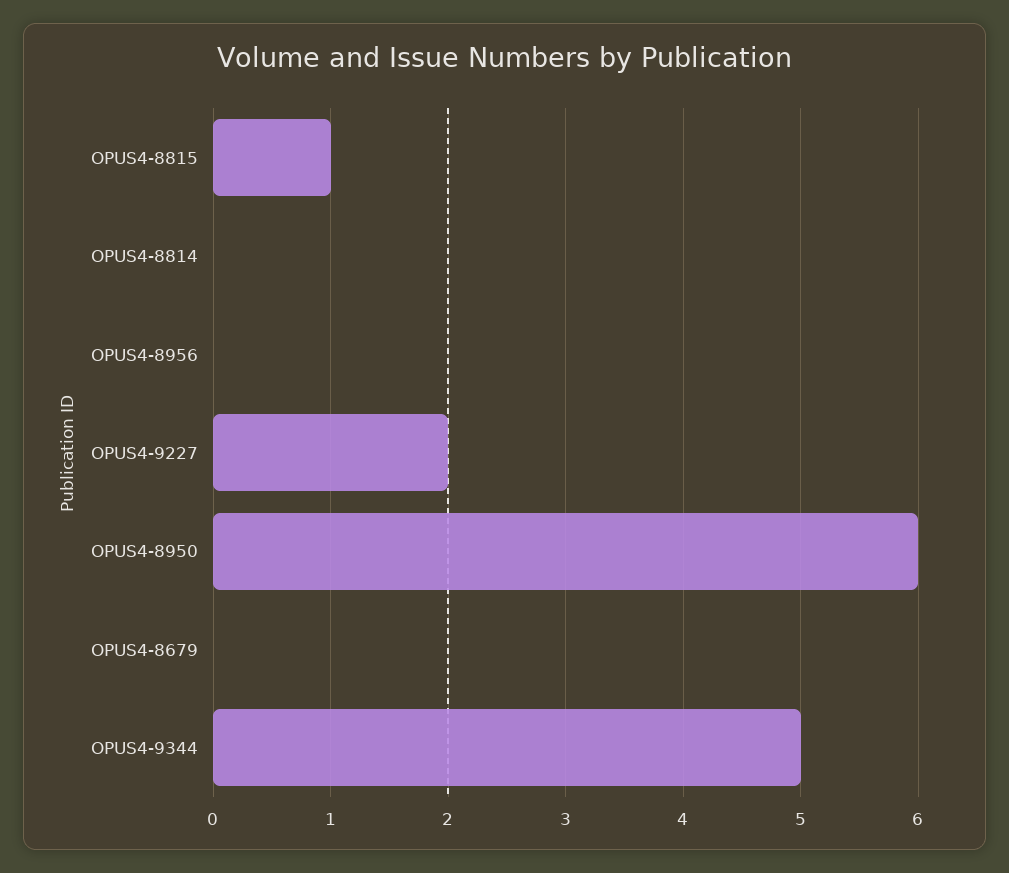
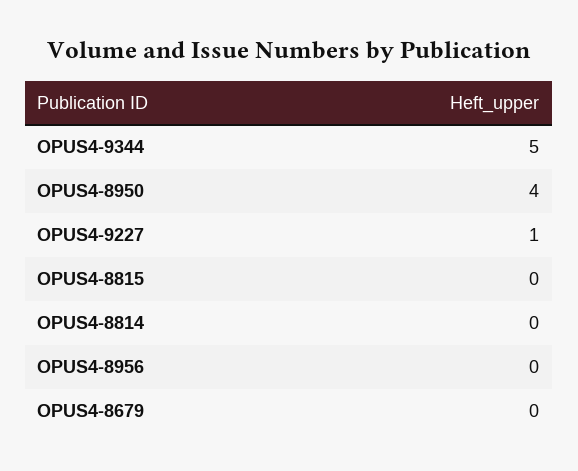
OPUS4-8815: 1 -> 0
OPUS4-9227: 2 -> 1
OPUS4-8950: 6 -> 4

